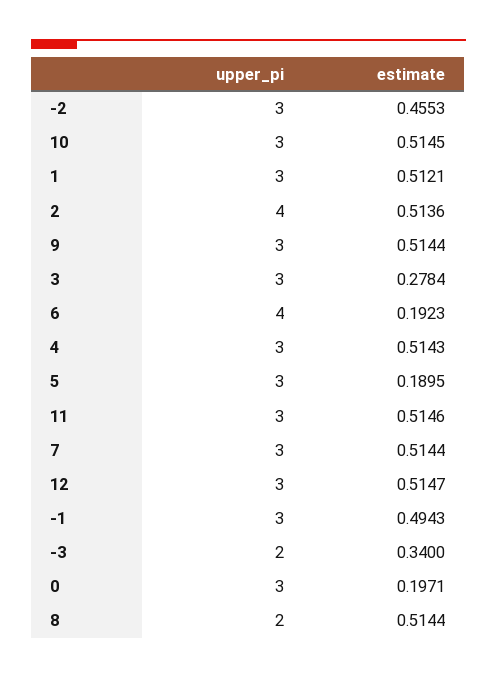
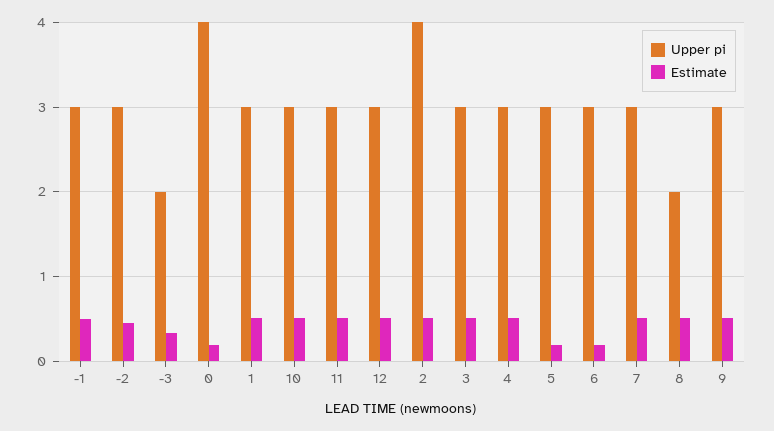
estimate, 3: 0.2784 -> 0.5
upper_pi, 6: 4 -> 3
upper_pi, 0: 3 -> 4

